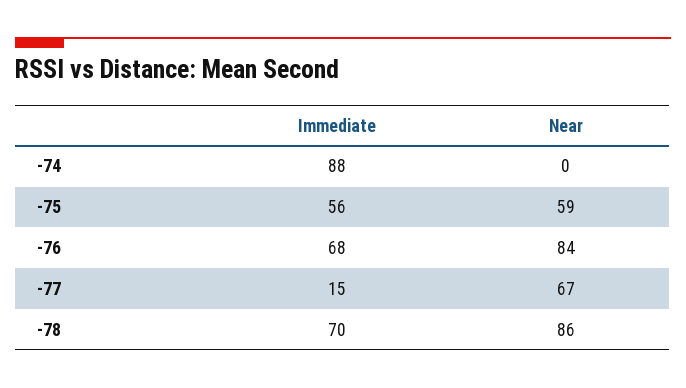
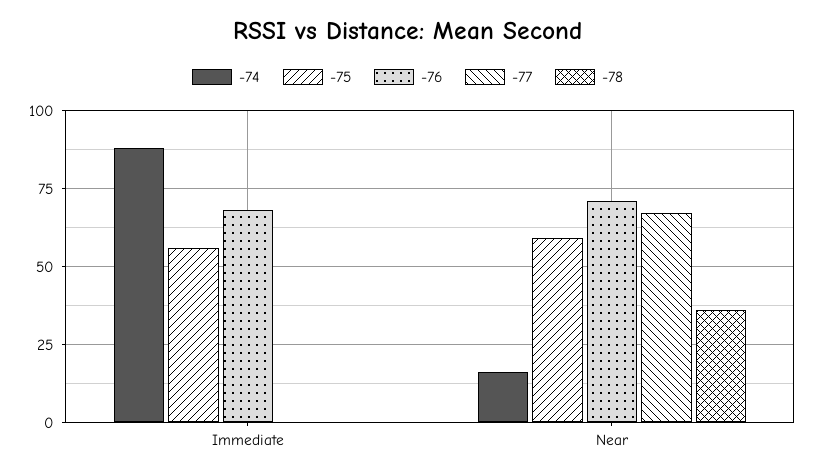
-74, Near: 0 -> 15
-76, Near: 84 -> 70
-77, Immediate: 15 -> 0
-78, Immediate: 70 -> 0
-78, Near: 86 -> 35

